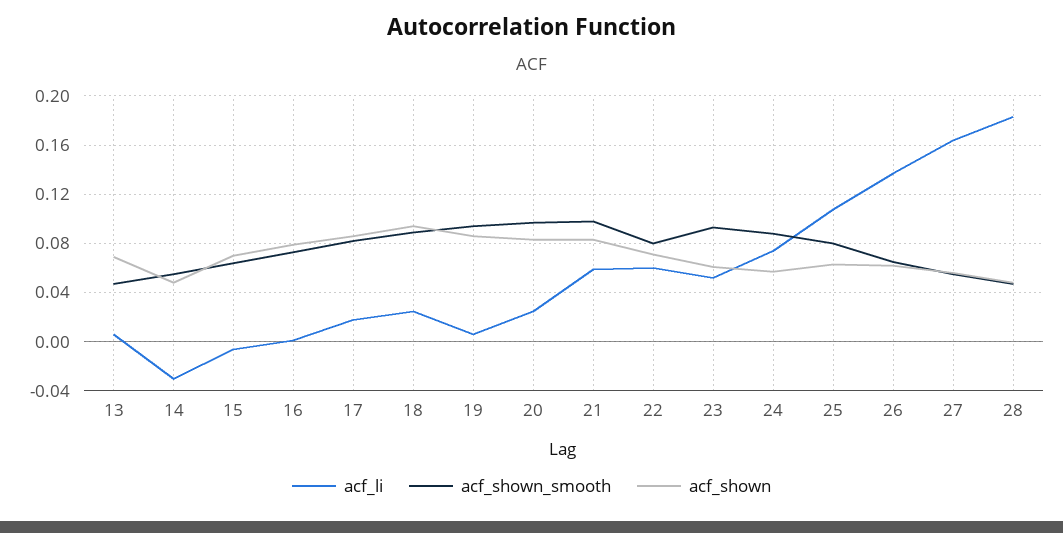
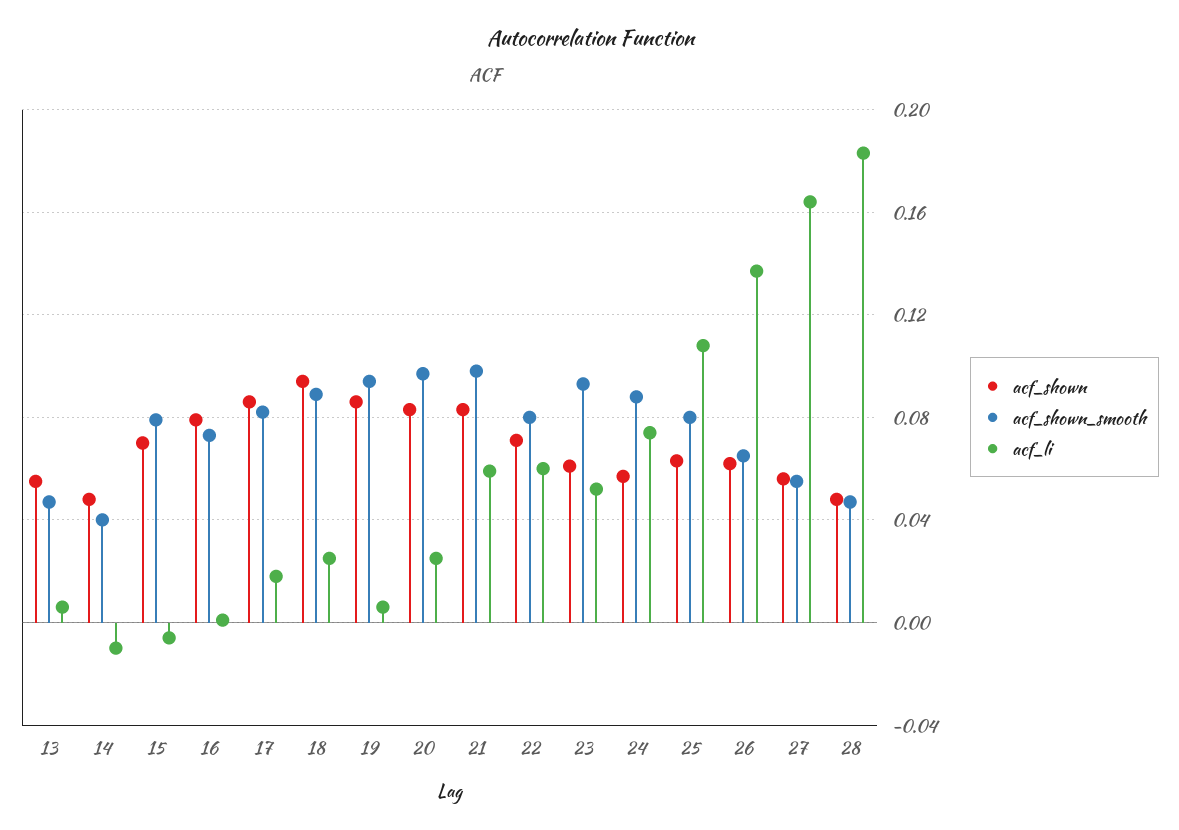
acf_shown, 13: 0.07 -> 0.055
acf_li, 14: -0.03 -> -0.01
acf_shown_smooth, 14: 0.055 -> 0.04
acf_shown_smooth, 15: 0.065 -> 0.08

